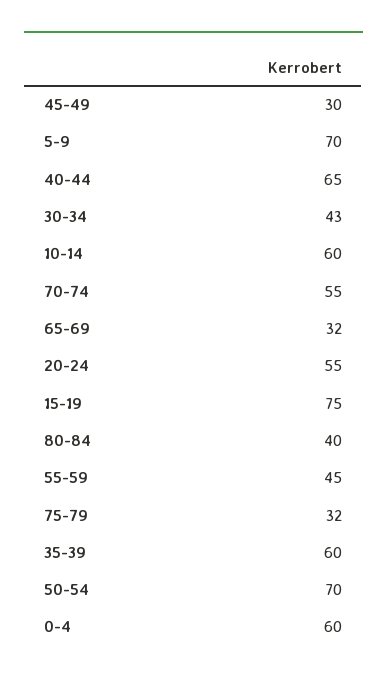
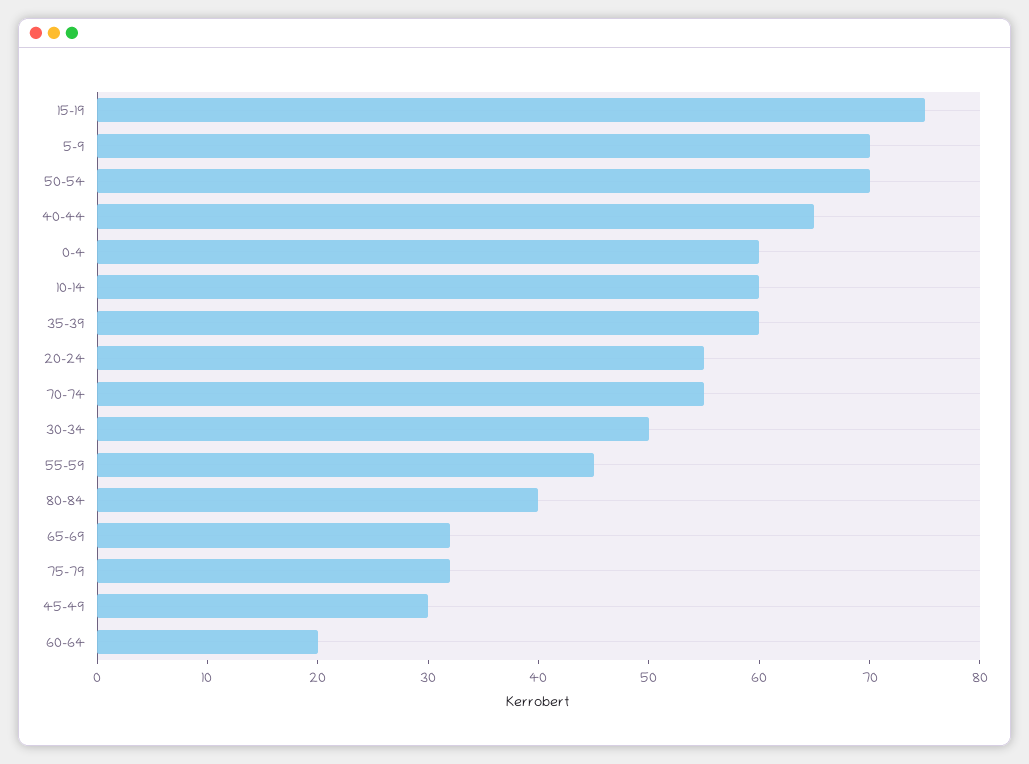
30-34: 43 -> 50
60-64: none -> 20

